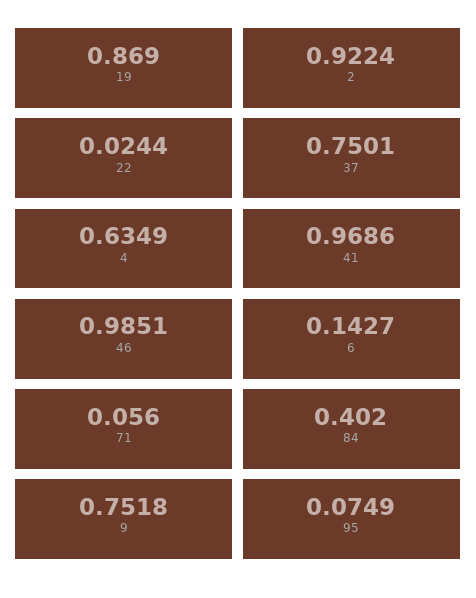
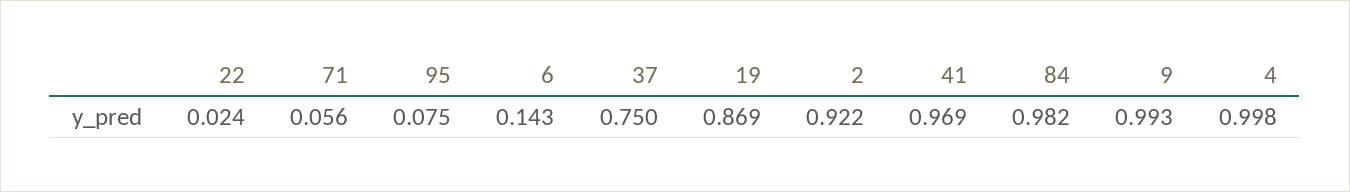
4: 0.6349 -> 0.998
46: 0.9851 -> none
84: 0.402 -> 0.982
9: 0.7518 -> 0.993

